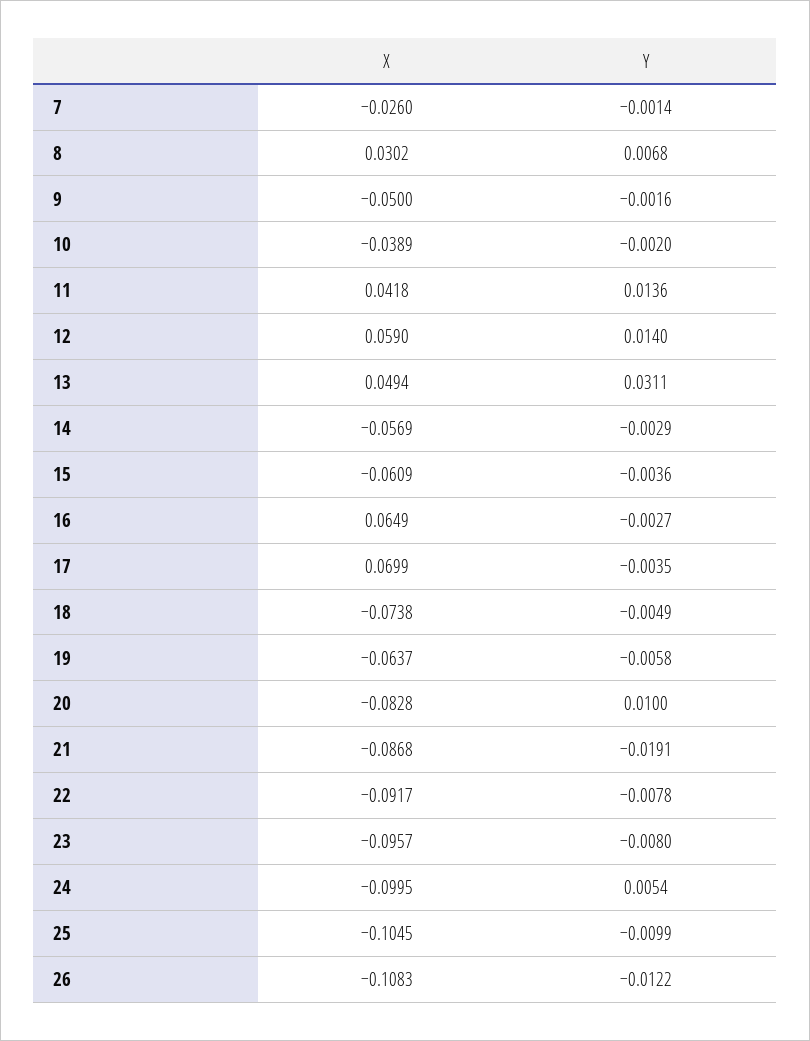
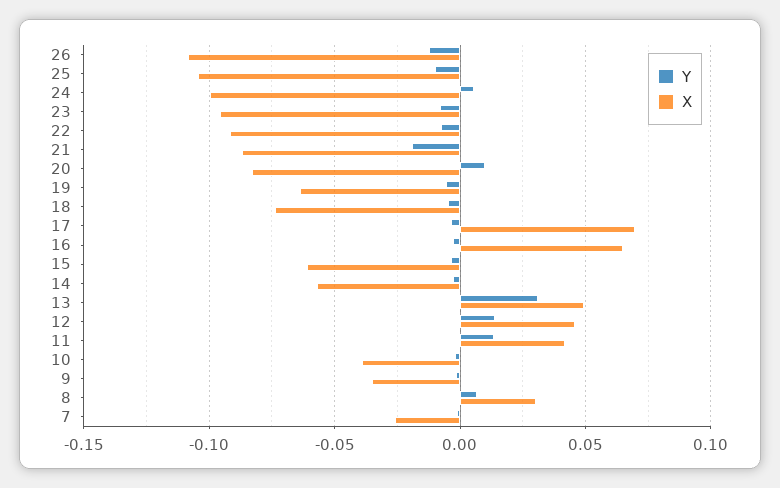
X, 9: -0.05 -> -0.035
X, 12: 0.059 -> 0.045

